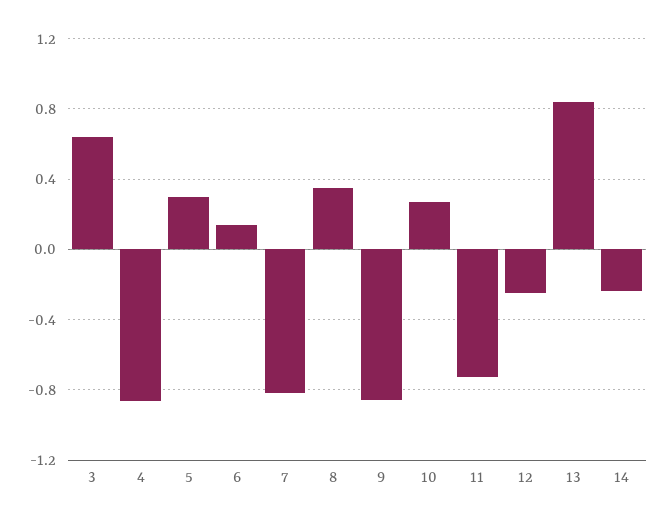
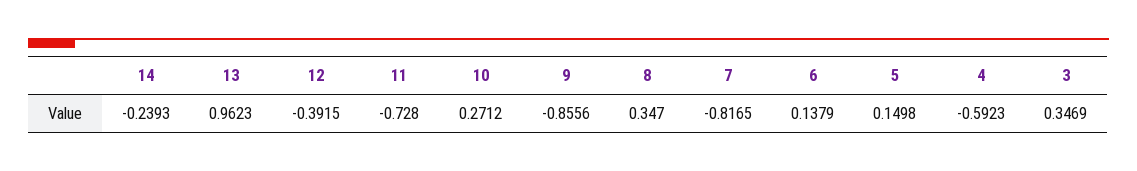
3: 0.65 -> 0.3469
4: -0.85 -> -0.5923
5: 0.3 -> 0.1498
12: -0.25 -> -0.3915
13: 0.85 -> 0.9623

